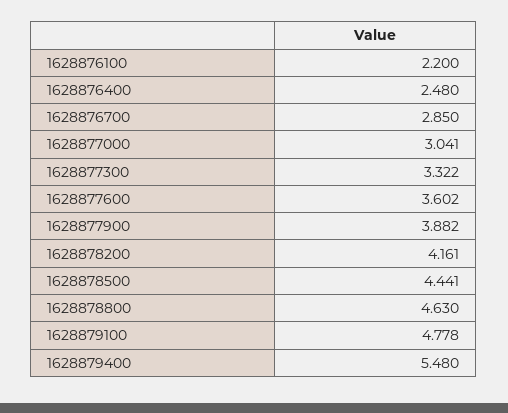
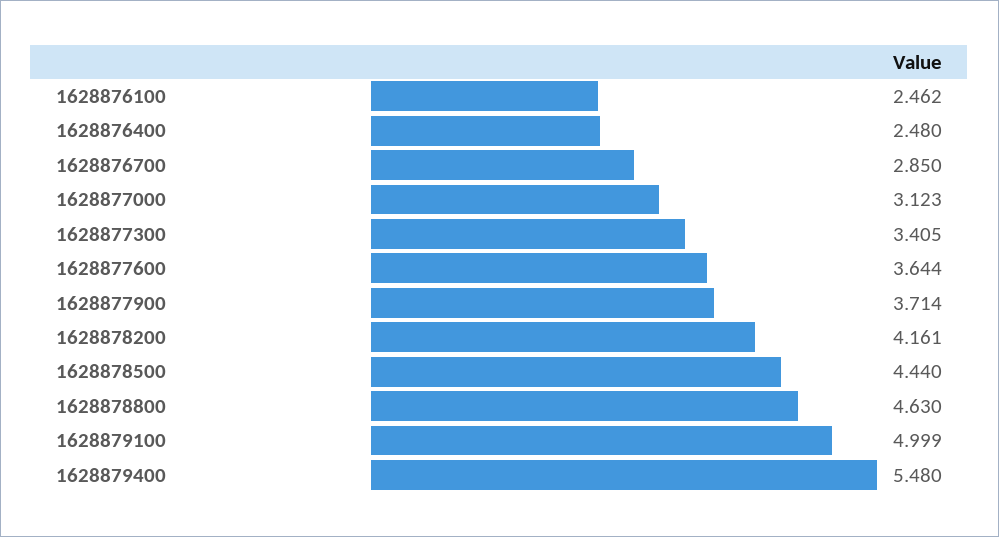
1628876100: 2.2 -> 2.462
1628877000: 3.041 -> 3.123
1628877300: 3.322 -> 3.405
1628877600: 3.602 -> 3.644
1628877900: 3.882 -> 3.714
1628878500: 4.441 -> 4.44
1628879100: 4.778 -> 4.999

